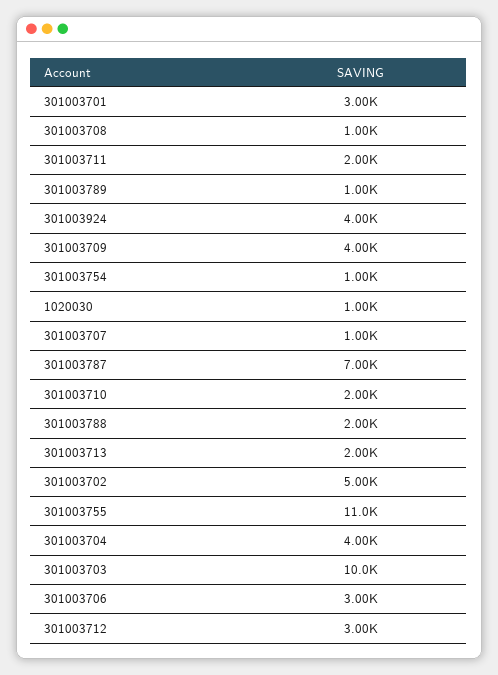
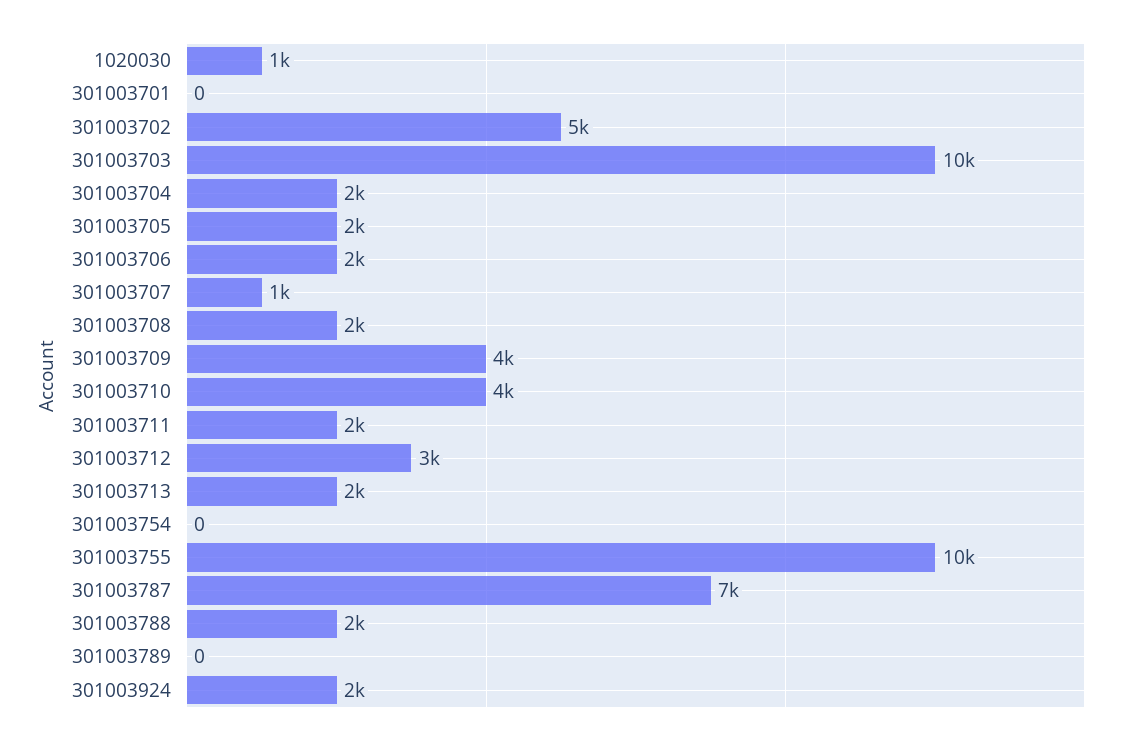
301003701: 3000 -> 0
301003708: 1000 -> 2000
301003789: 1000 -> 0
301003924: 4000 -> 2000
301003754: 1000 -> 0
301003710: 2000 -> 4000
301003755: 11000 -> 10000
301003704: 4000 -> 2000
301003706: 3000 -> 2000
301003705: none -> 2000

